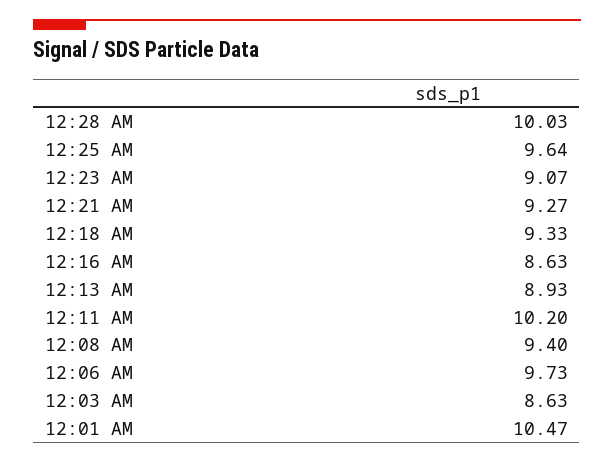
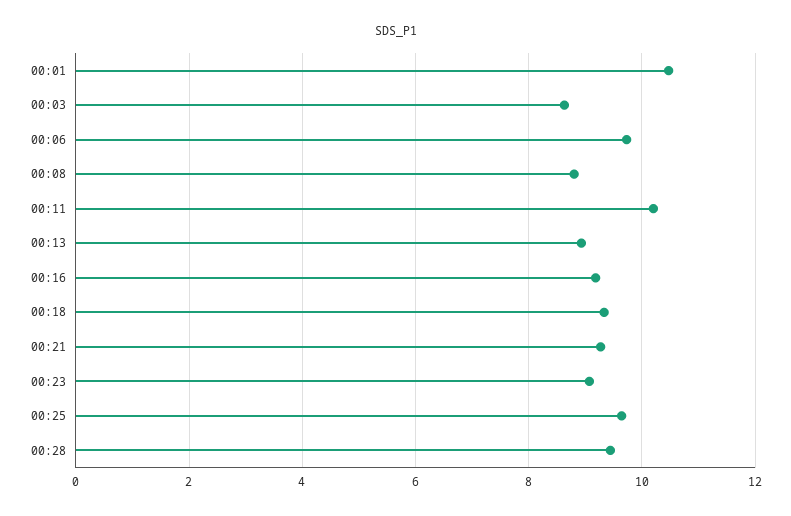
12:28 AM: 10.03 -> 9.4
12:16 AM: 8.63 -> 9.2
12:08 AM: 9.4 -> 8.8

